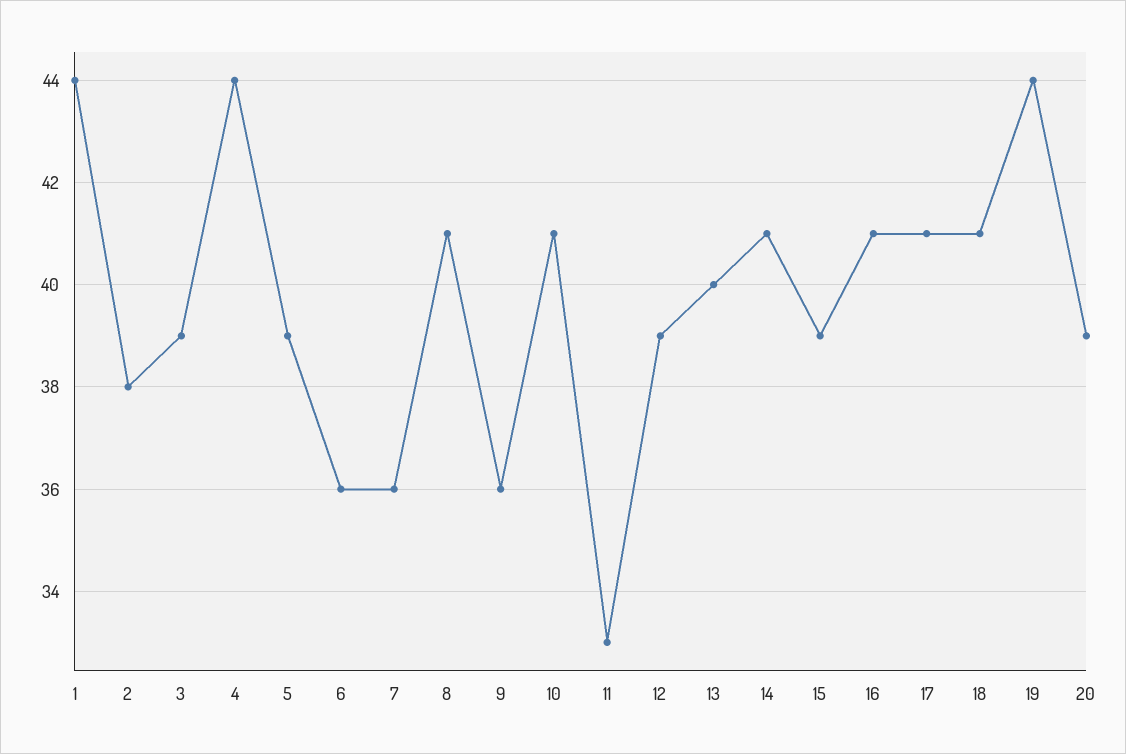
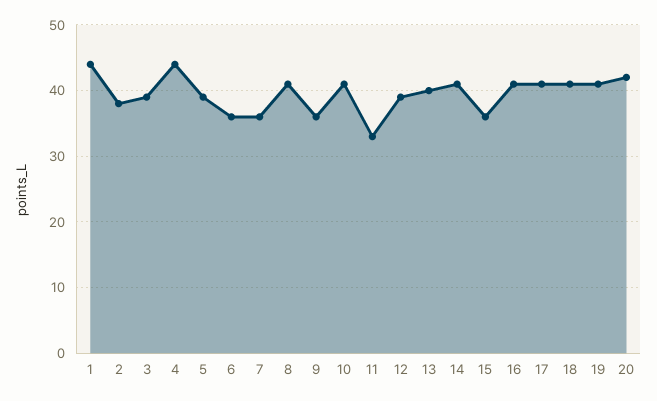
15: 39 -> 36
19: 44 -> 41
20: 39 -> 42

